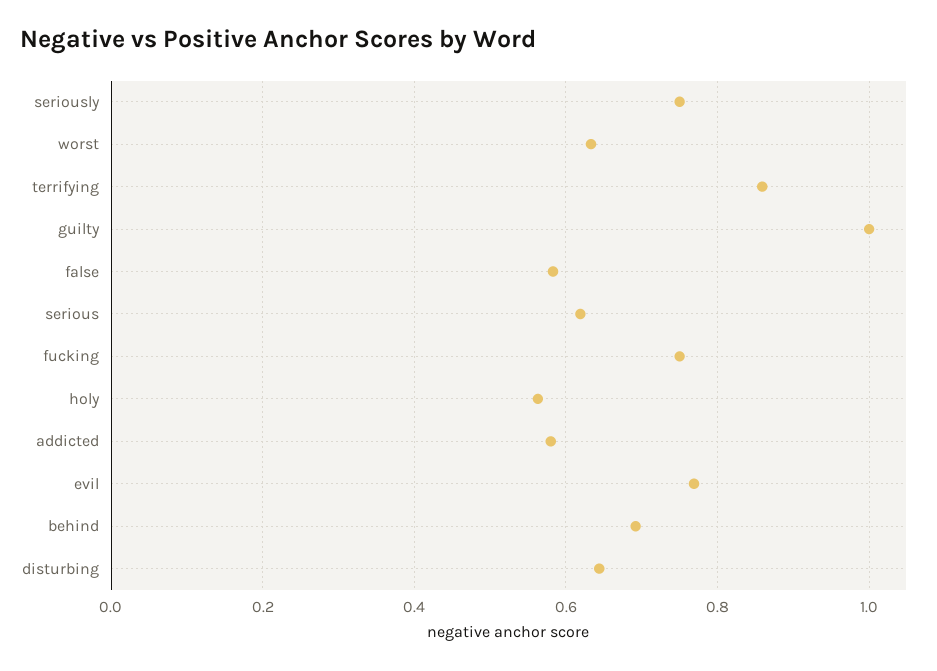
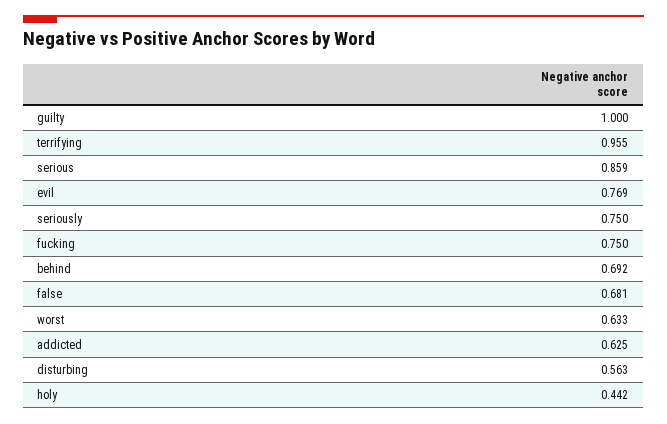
terrifying: 0.86 -> 0.955
false: 0.58 -> 0.681
serious: 0.62 -> 0.859
holy: 0.56 -> 0.442
addicted: 0.58 -> 0.625
disturbing: 0.64 -> 0.563

